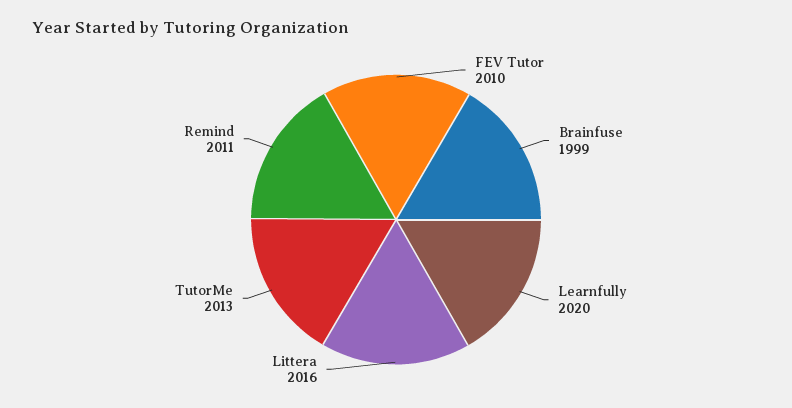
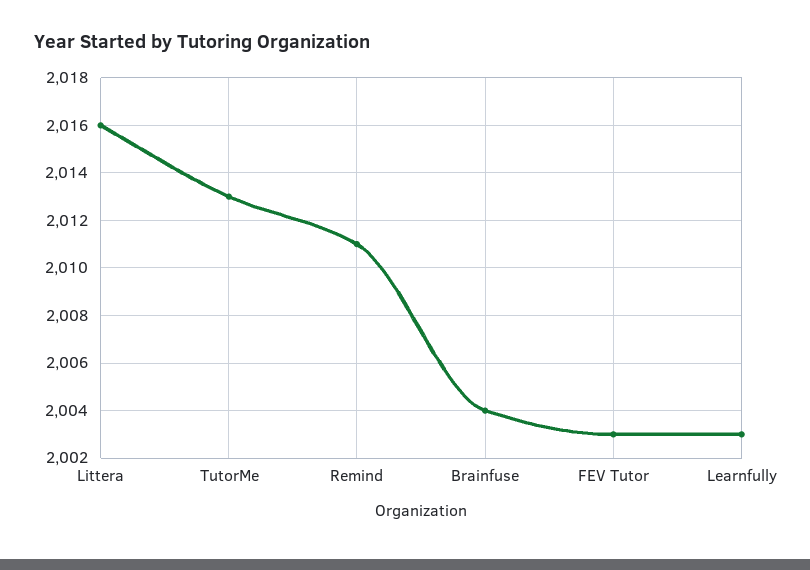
FEV Tutor: 2010 -> 2003
Brainfuse: 1999 -> 2004
Learnfully: 2020 -> 2003

